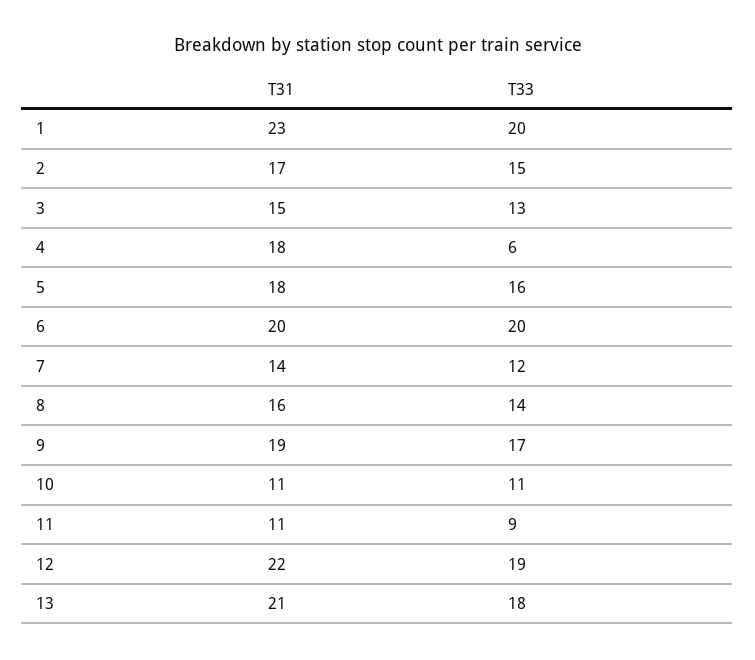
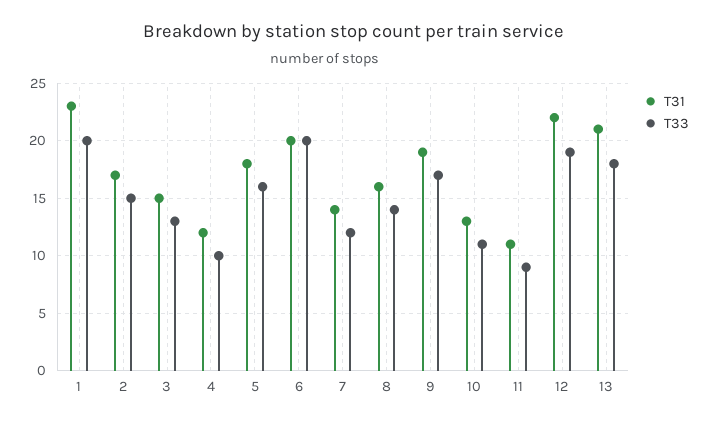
T31, 4: 18 -> 12
T33, 4: 6 -> 10
T31, 10: 11 -> 13

